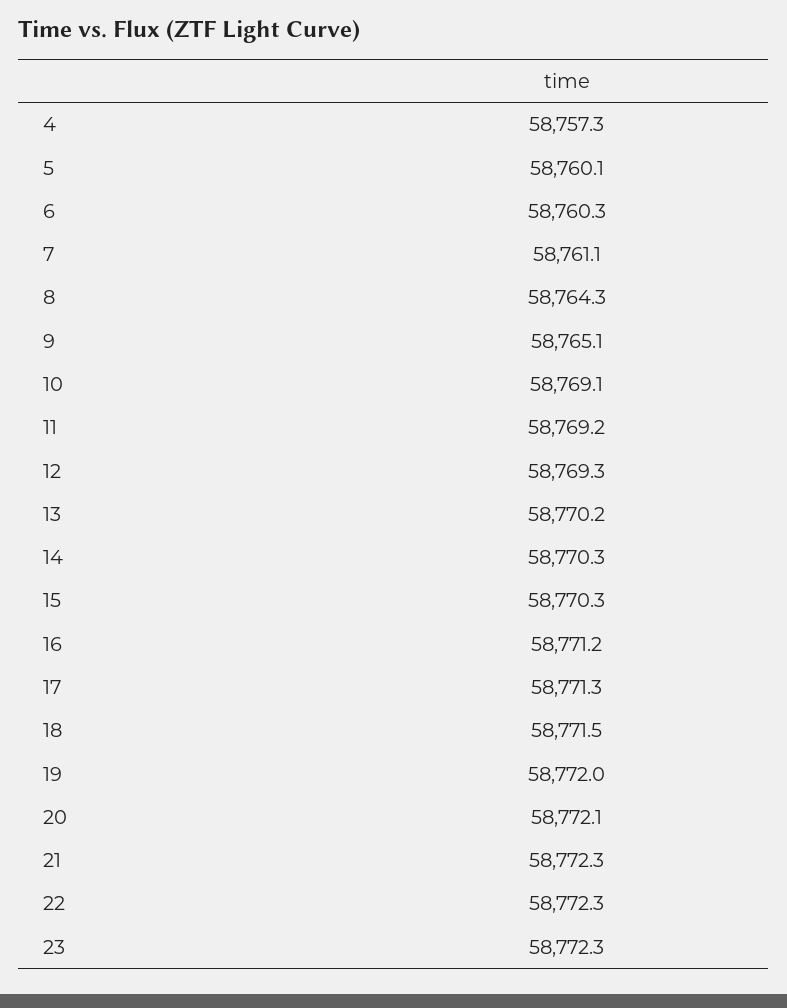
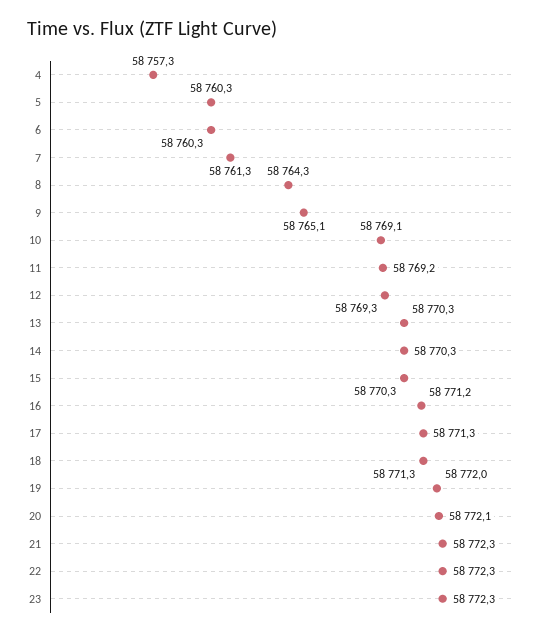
5: 58760.1 -> 58760.3
7: 58761.1 -> 58761.3
13: 58770.2 -> 58770.3
18: 58771.5 -> 58771.3

